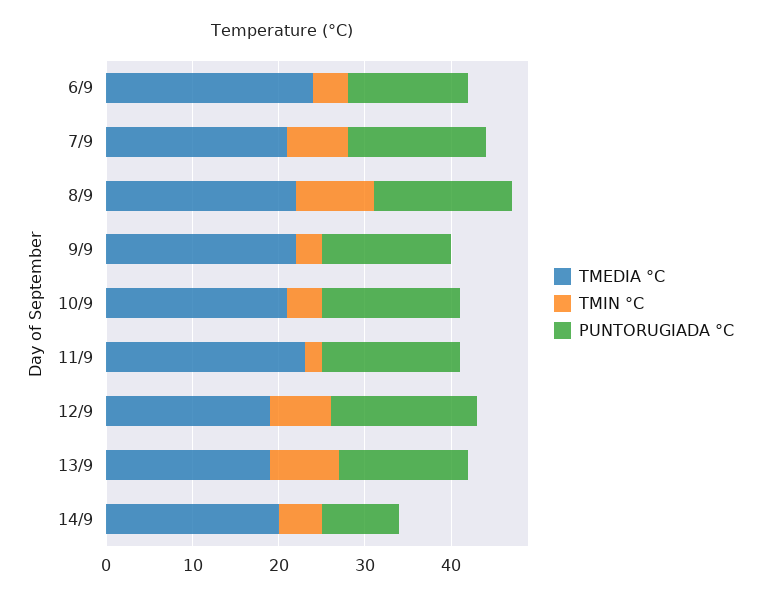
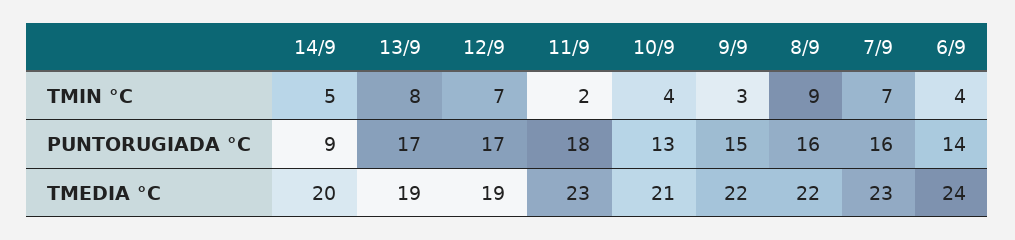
TMEDIA °C, 7/9: 21 -> 23
PUNTORUGIADA °C, 10/9: 16 -> 13
PUNTORUGIADA °C, 11/9: 16 -> 18
PUNTORUGIADA °C, 13/9: 15 -> 17

